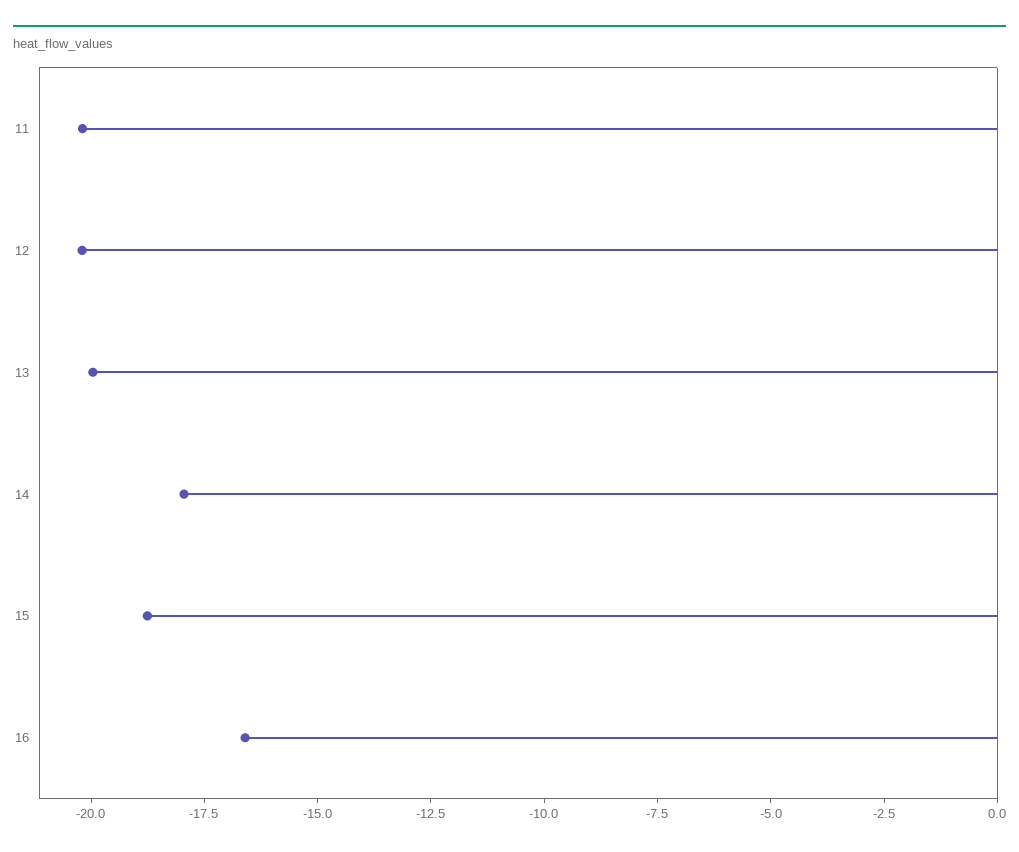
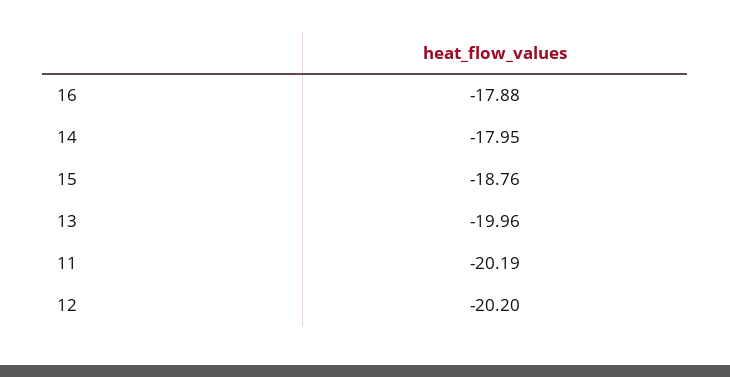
16: -16.5 -> -17.88

